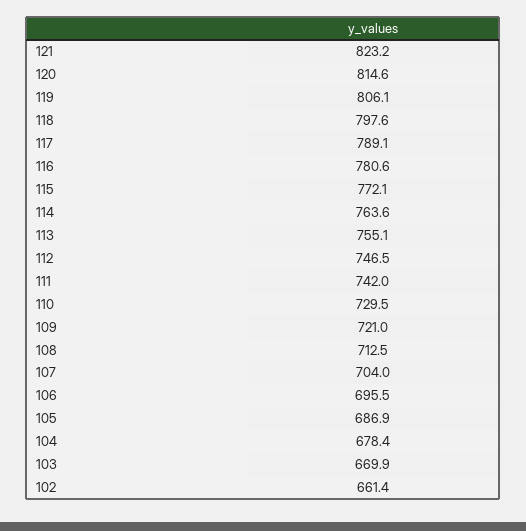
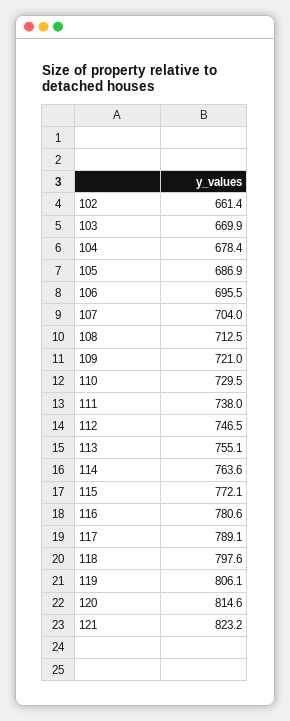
111: 742 -> 738

